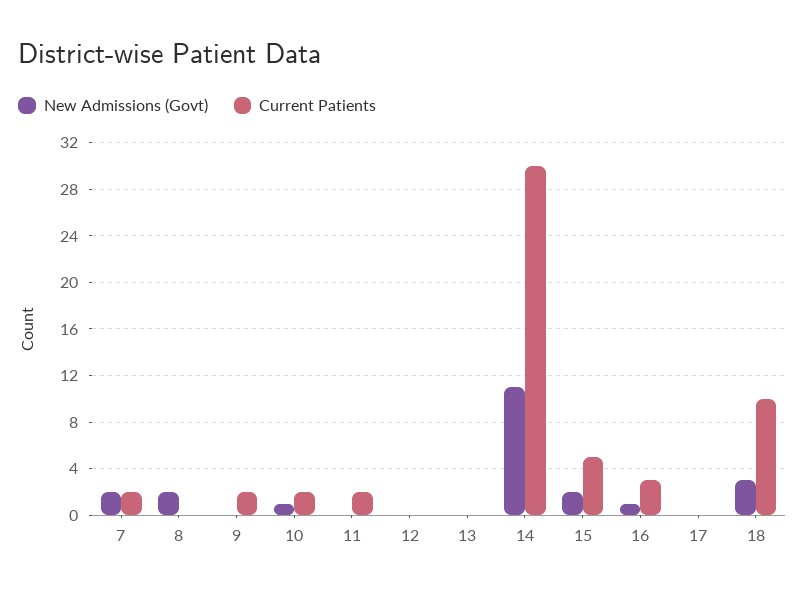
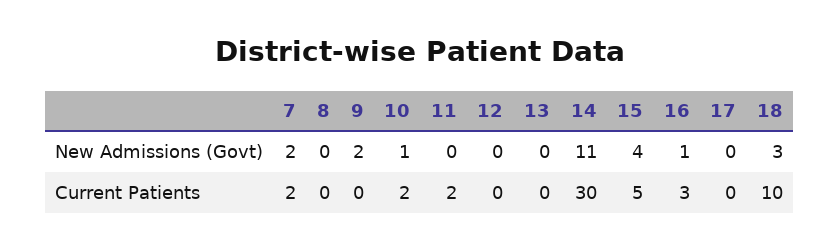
New Admissions (Govt), 8: 2 -> 0
New Admissions (Govt), 9: 0 -> 2
Current Patients, 9: 2 -> 0
New Admissions (Govt), 15: 2 -> 4

